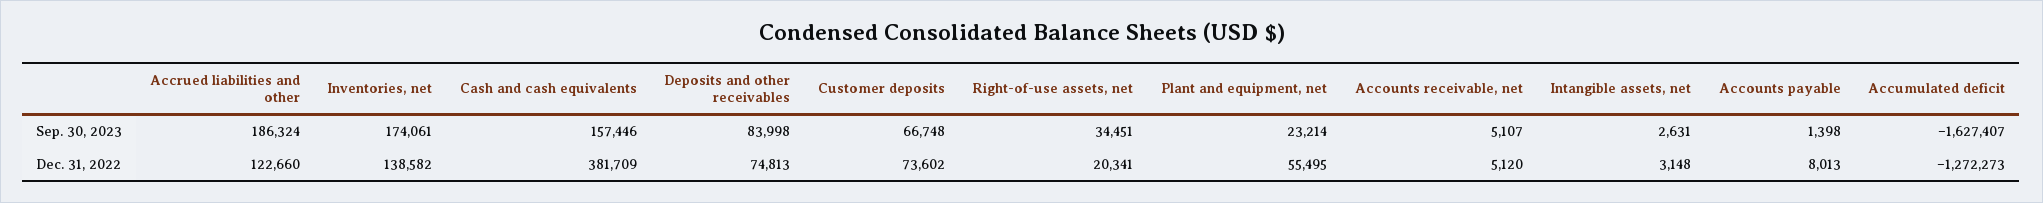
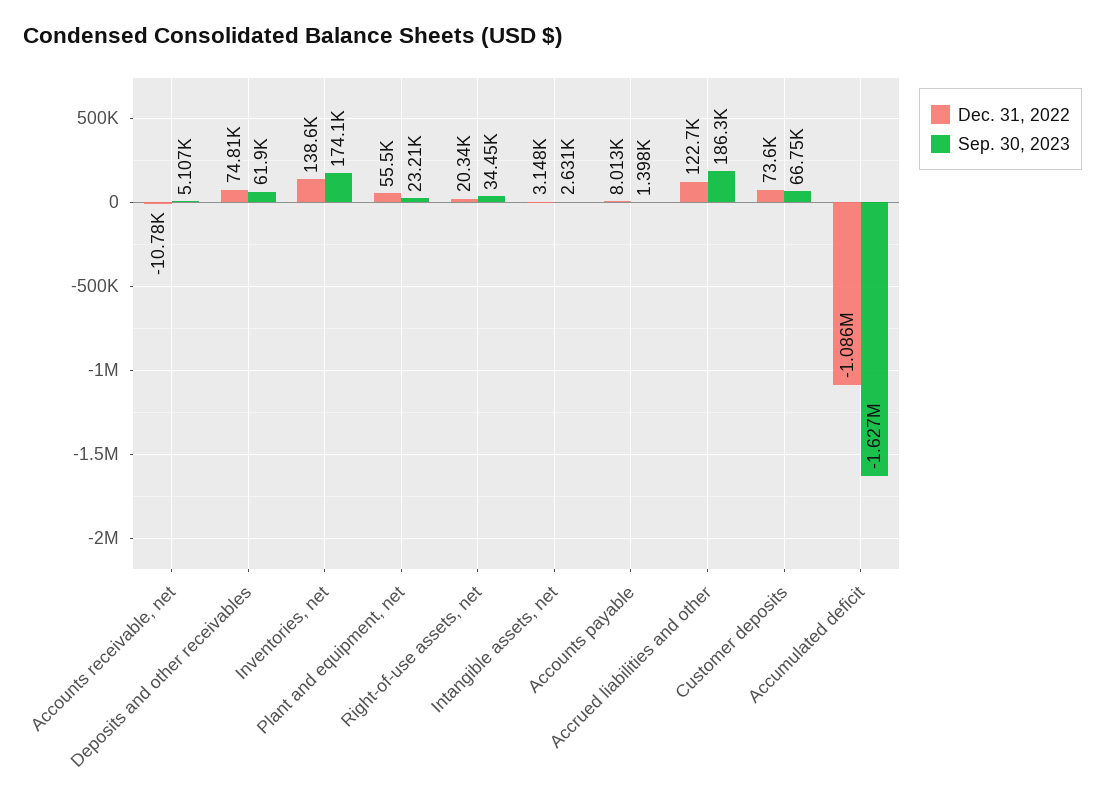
Sep. 30, 2023, Cash and cash equivalents: 157446 -> none
Sep. 30, 2023, Deposits and other receivables: 83998 -> 61900
Dec. 31, 2022, Cash and cash equivalents: 381709 -> none
Dec. 31, 2022, Accounts receivable, net: 5120 -> -10780
Dec. 31, 2022, Accumulated deficit: -1272273 -> -1086000

